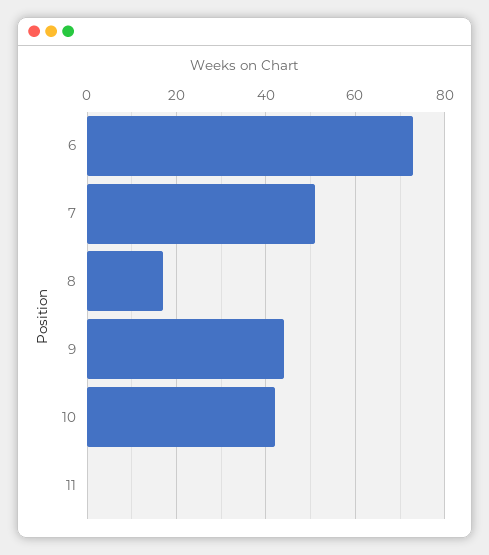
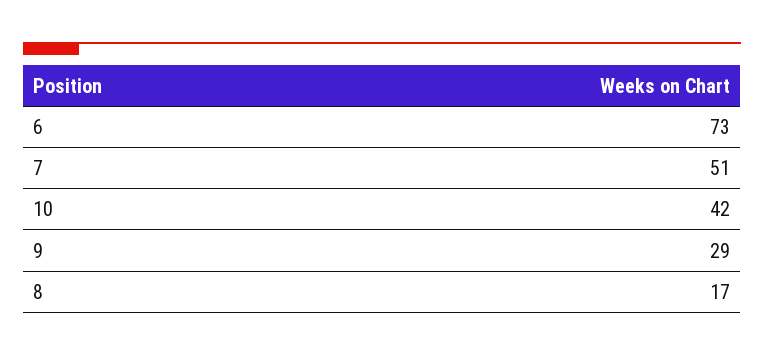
9: 45 -> 29
11: 0 -> none

